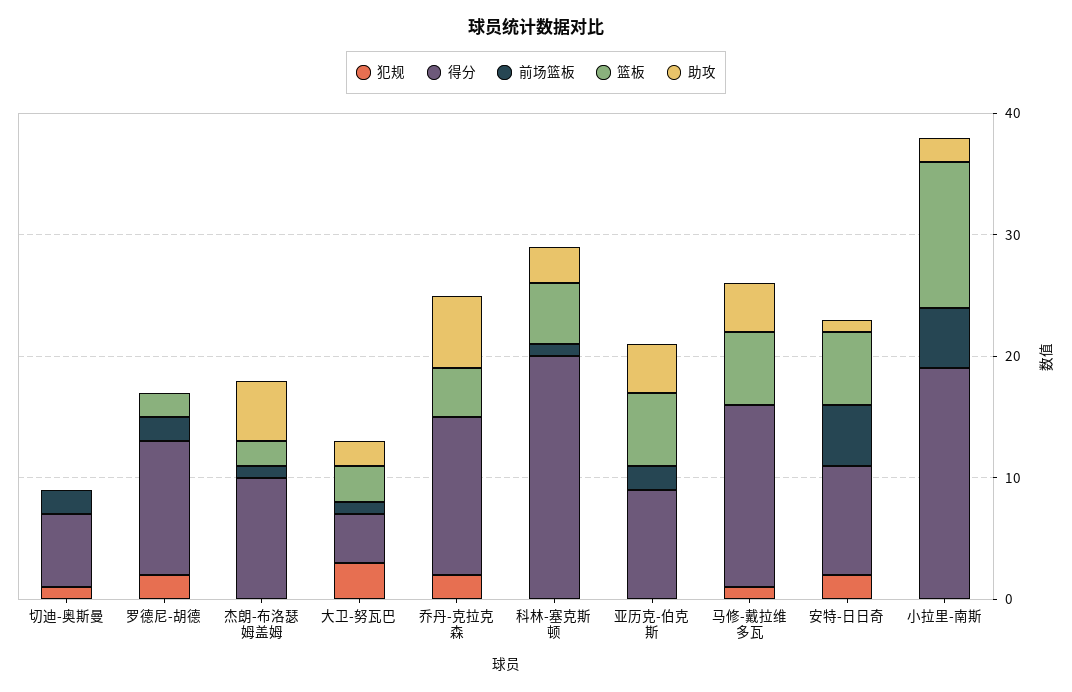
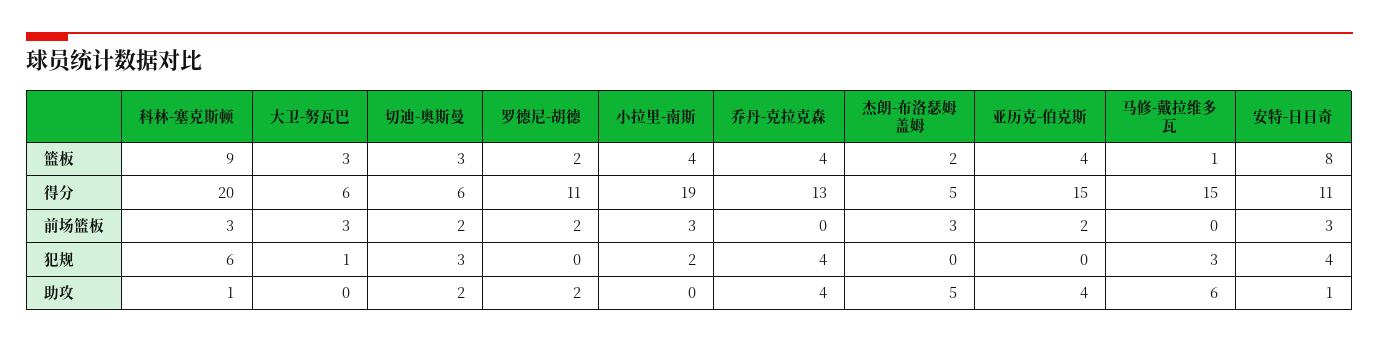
犯规, 切迪-奥斯曼: 1 -> 3
篮板, 切迪-奥斯曼: 0 -> 3
助攻, 切迪-奥斯曼: 0 -> 2
犯规, 罗德尼-胡德: 2 -> 0
助攻, 罗德尼-胡德: 0 -> 2
得分, 杰朗-布洛瑟姆盖姆: 10 -> 5
前场篮板, 杰朗-布洛瑟姆盖姆: 1 -> 3
犯规, 大卫-努瓦巴: 3 -> 1
得分, 大卫-努瓦巴: 4 -> 6
前场篮板, 大卫-努瓦巴: 1 -> 3
助攻, 大卫-努瓦巴: 2 -> 0
犯规, 乔丹-克拉克森: 2 -> 4
助攻, 乔丹-克拉克森: 6 -> 4
犯规, 科林-塞克斯顿: 0 -> 6
前场篮板, 科林-塞克斯顿: 1 -> 3
篮板, 科林-塞克斯顿: 5 -> 9
助攻, 科林-塞克斯顿: 3 -> 1
得分, 亚历克-伯克斯: 9 -> 15
篮板, 亚历克-伯克斯: 6 -> 4
犯规, 马修-戴拉维多瓦: 1 -> 3
篮板, 马修-戴拉维多瓦: 6 -> 1
助攻, 马修-戴拉维多瓦: 4 -> 6
犯规, 安特-日日奇: 2 -> 4
得分, 安特-日日奇: 9 -> 11
前场篮板, 安特-日日奇: 5 -> 3
篮板, 安特-日日奇: 6 -> 8
犯规, 小拉里-南斯: 0 -> 2
前场篮板, 小拉里-南斯: 5 -> 3
篮板, 小拉里-南斯: 12 -> 4
助攻, 小拉里-南斯: 2 -> 0

